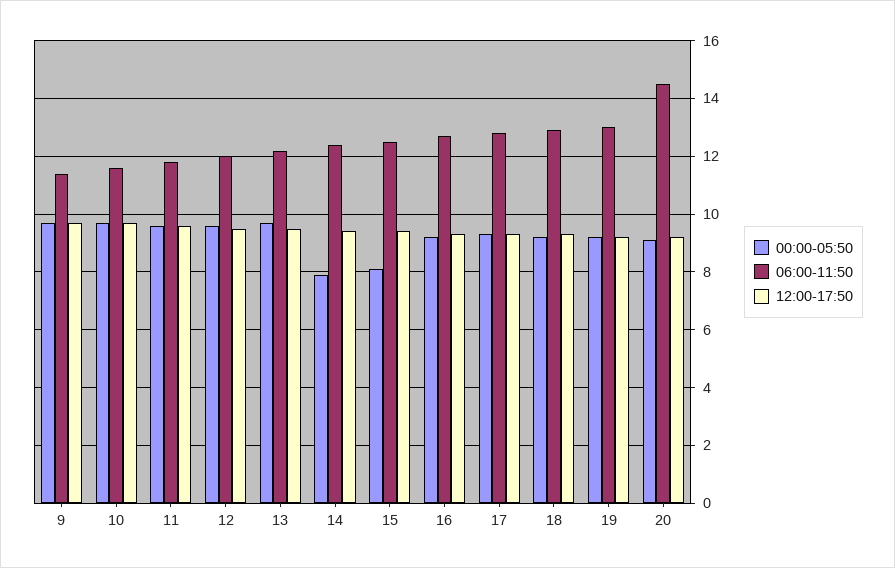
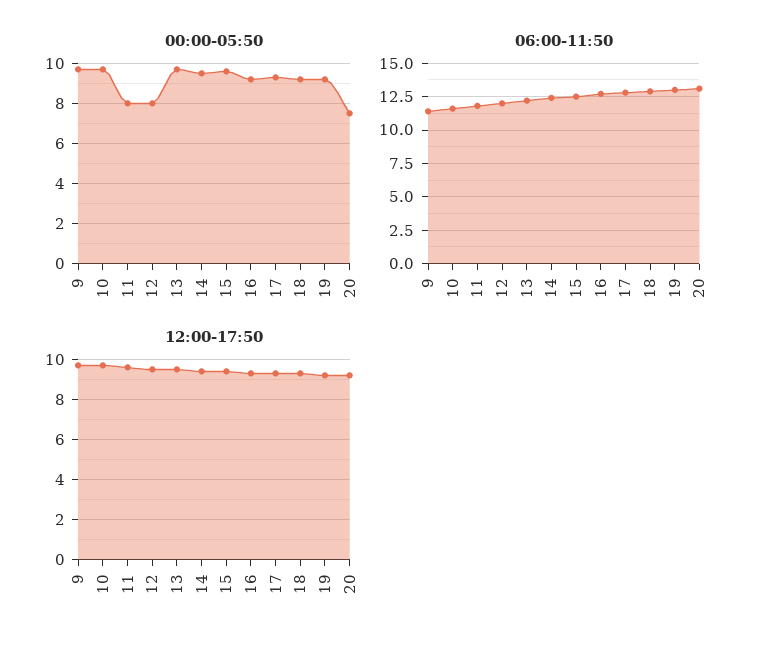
00:00-05:50, 11: 9.5 -> 8
00:00-05:50, 12: 9.5 -> 8
00:00-05:50, 14: 8 -> 9.5
00:00-05:50, 15: 8 -> 9.5
00:00-05:50, 20: 9 -> 7.5
06:00-11:50, 20: 14.5 -> 13

